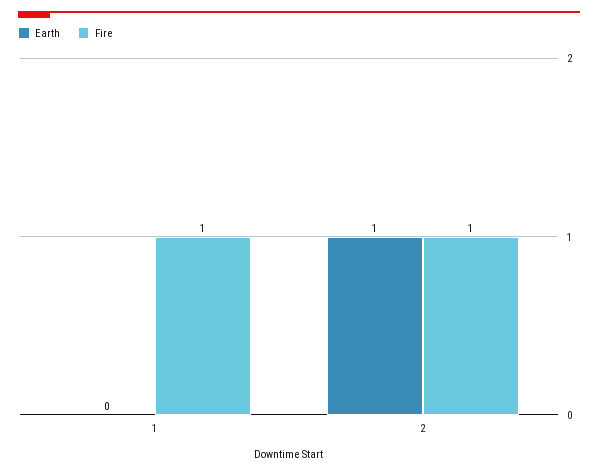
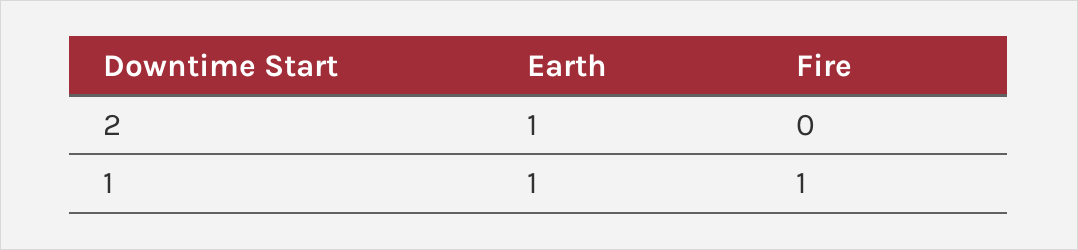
Earth, 1: 0 -> 1
Fire, 2: 1 -> 0

